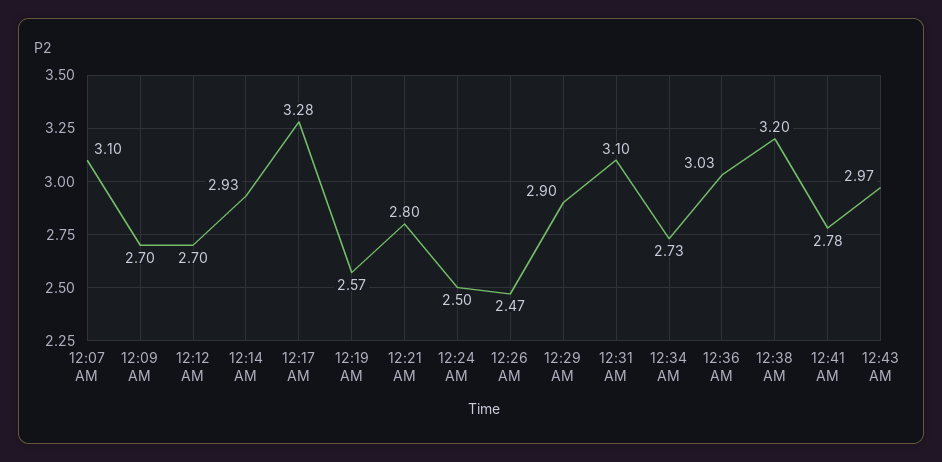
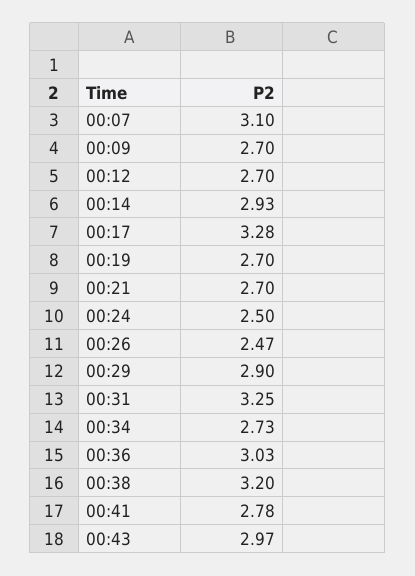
12:19 AM: 2.57 -> 2.7
12:21 AM: 2.8 -> 2.7
12:31 AM: 3.1 -> 3.25

